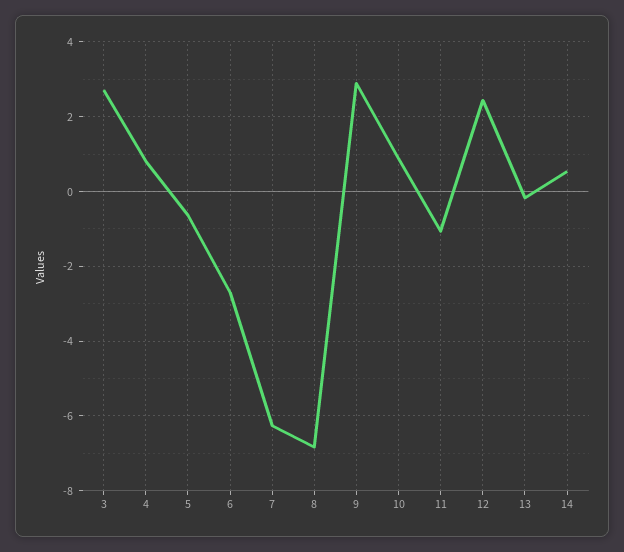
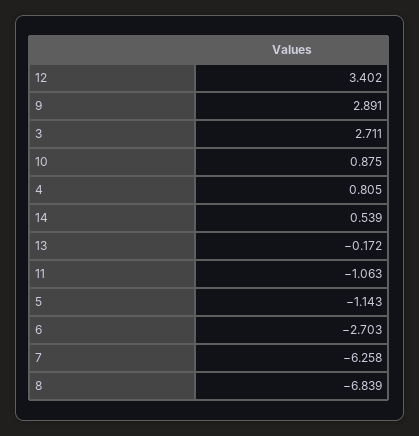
5: -0.6 -> -1.143
12: 2.4 -> 3.402

